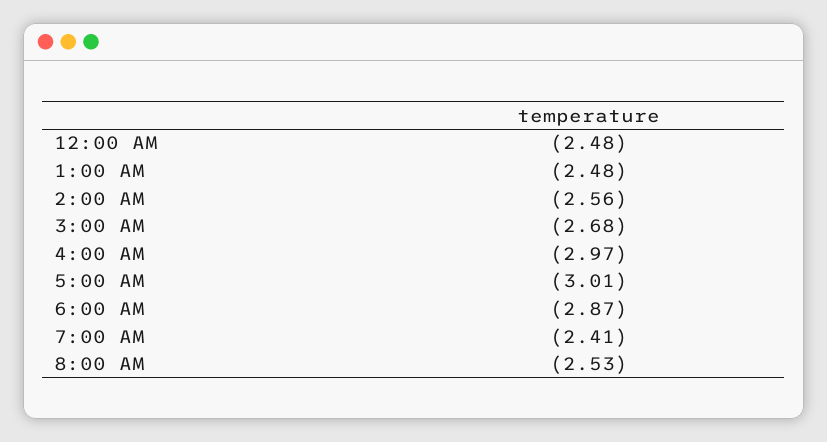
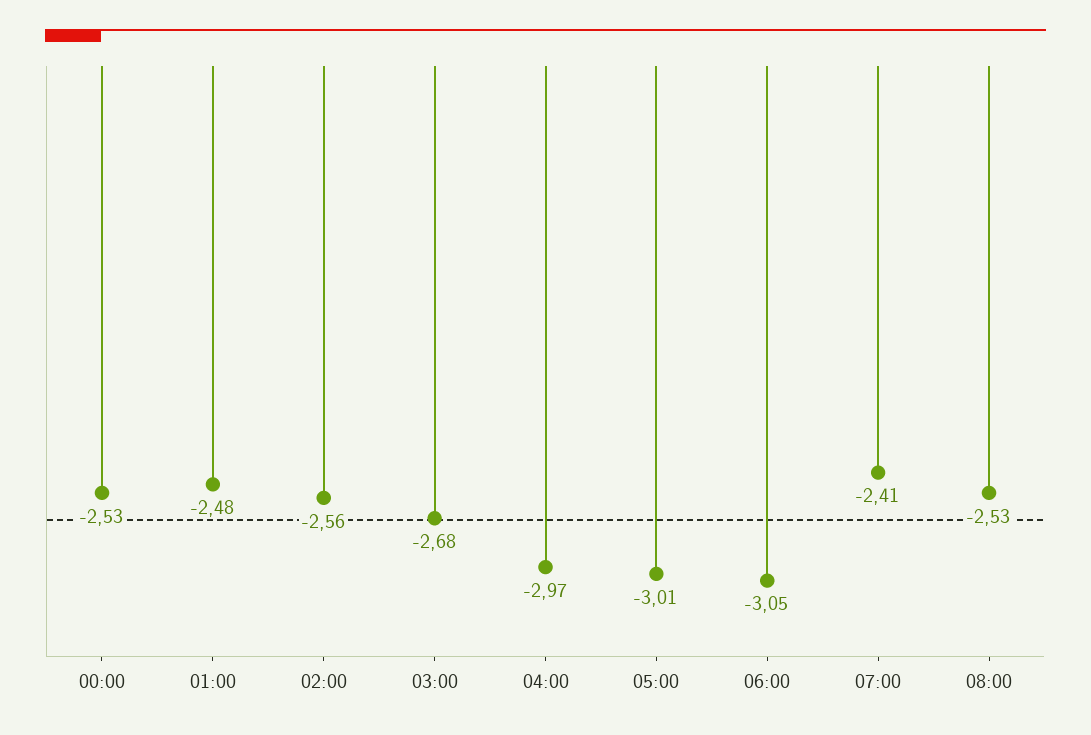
12:00 AM: -2.48 -> -2.53
6:00 AM: -2.87 -> -3.05

